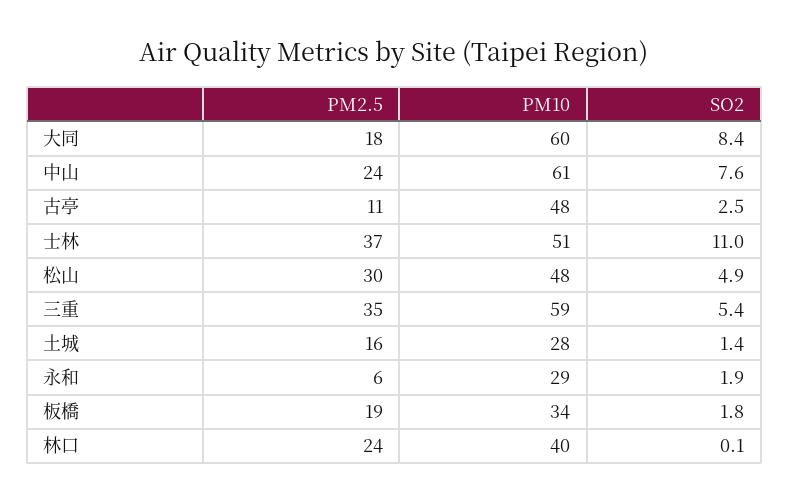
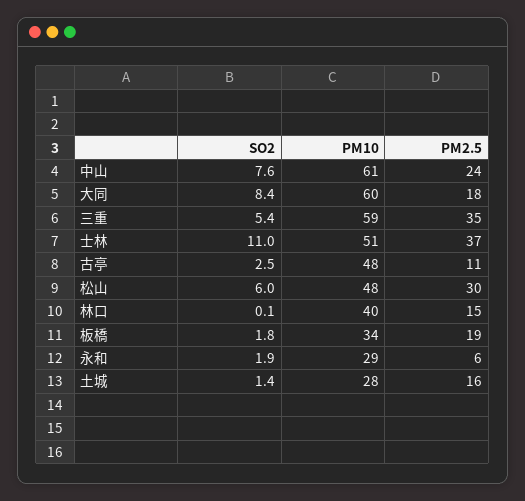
SO2, 松山: 4.9 -> 6
PM2.5, 林口: 24 -> 15

